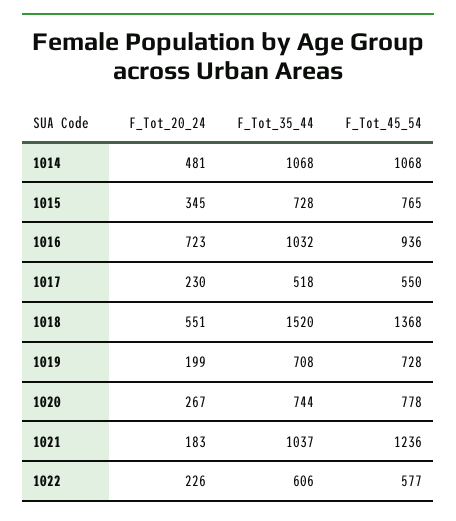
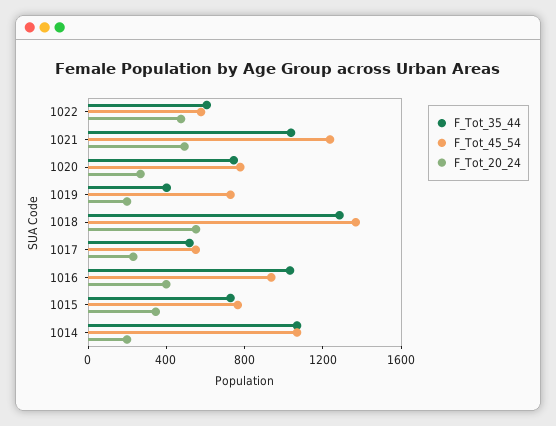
F_Tot_20_24, 1014: 481 -> 200
F_Tot_20_24, 1016: 723 -> 400
F_Tot_35_44, 1018: 1520 -> 1300
F_Tot_35_44, 1019: 708 -> 400
F_Tot_20_24, 1021: 183 -> 500
F_Tot_20_24, 1022: 226 -> 500

